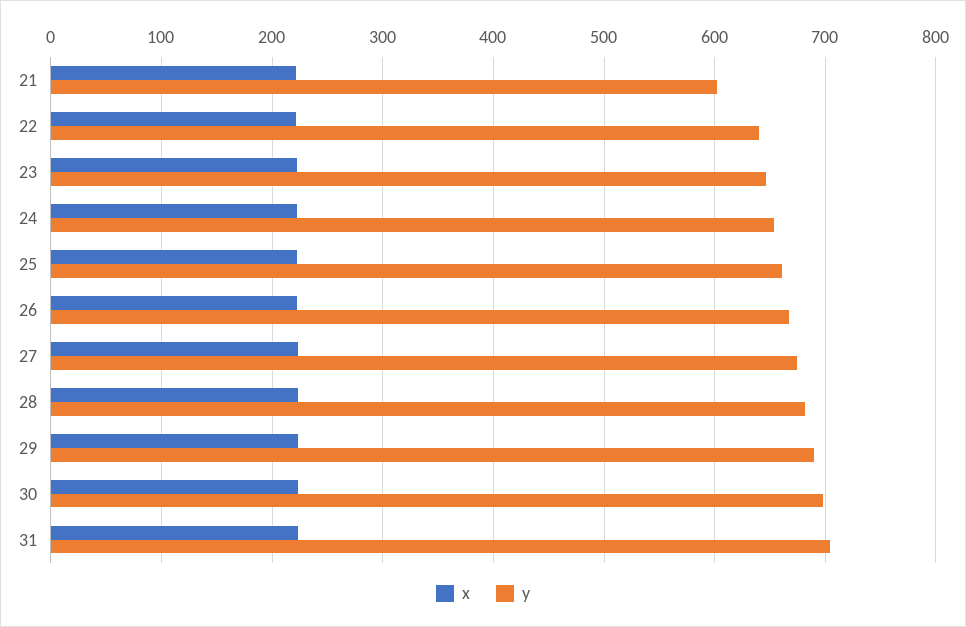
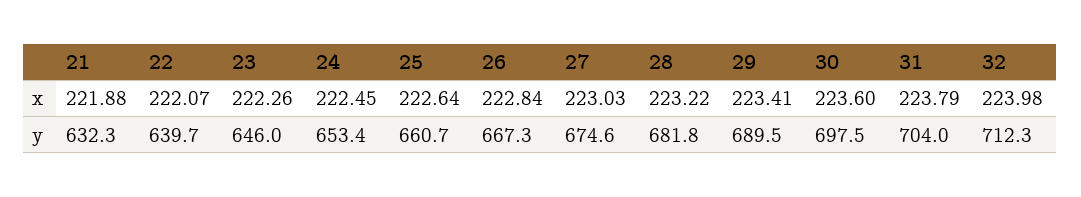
y, 21: 600 -> 632.3
x, 32: none -> 223.98
y, 32: none -> 712.3

